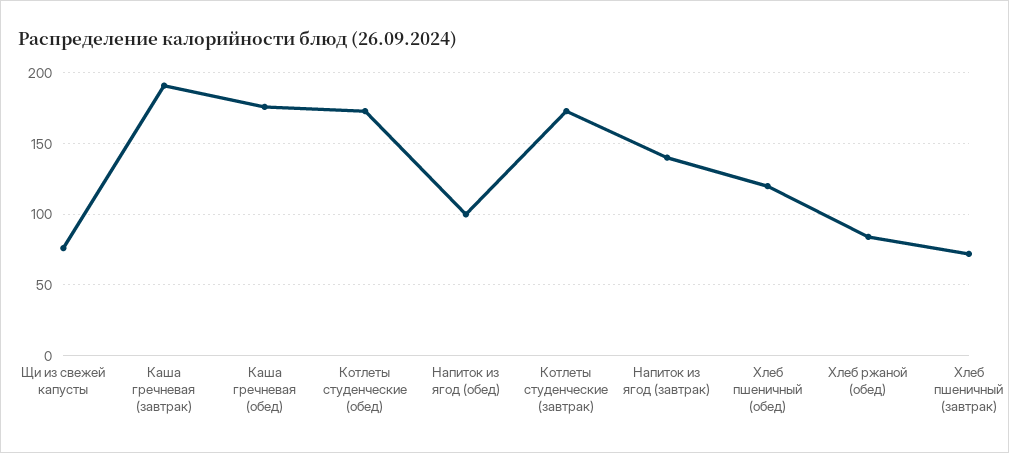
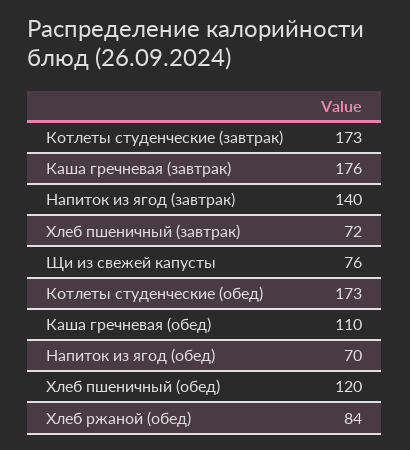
Каша гречневая (завтрак): 190 -> 176
Каша гречневая (обед): 175 -> 110
Напиток из ягод (обед): 100 -> 70

